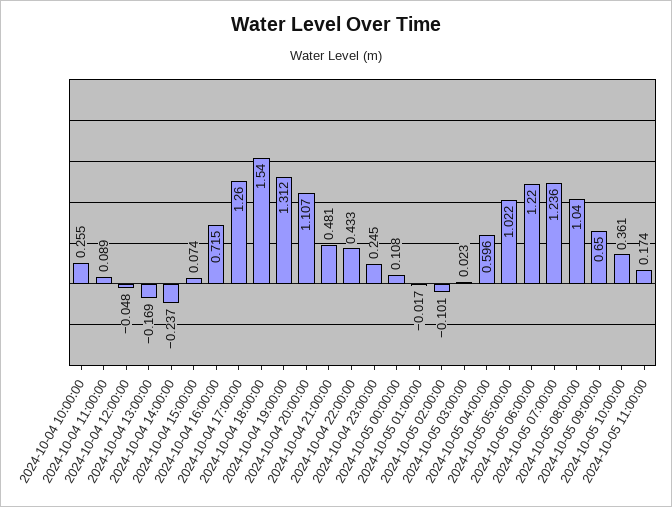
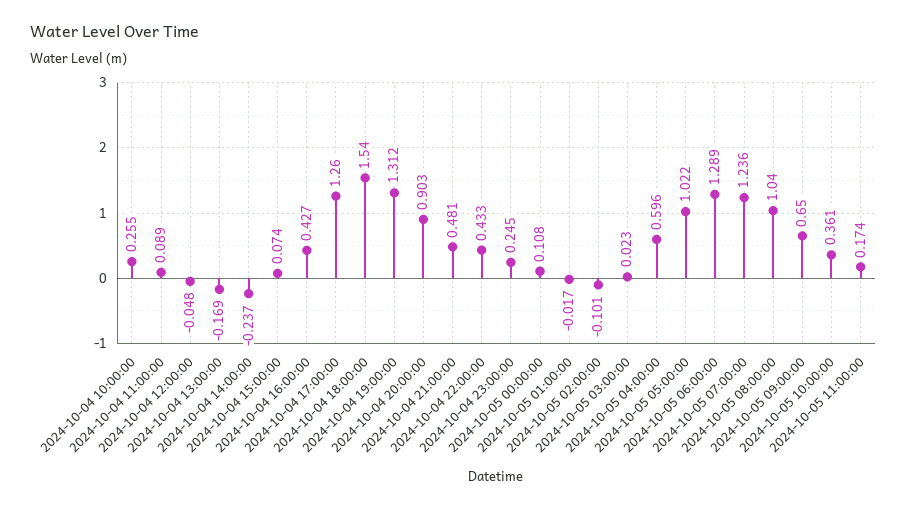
2024-10-04 16:00:00: 0.715 -> 0.427
2024-10-04 20:00:00: 1.107 -> 0.903
2024-10-05 06:00:00: 1.22 -> 1.289

